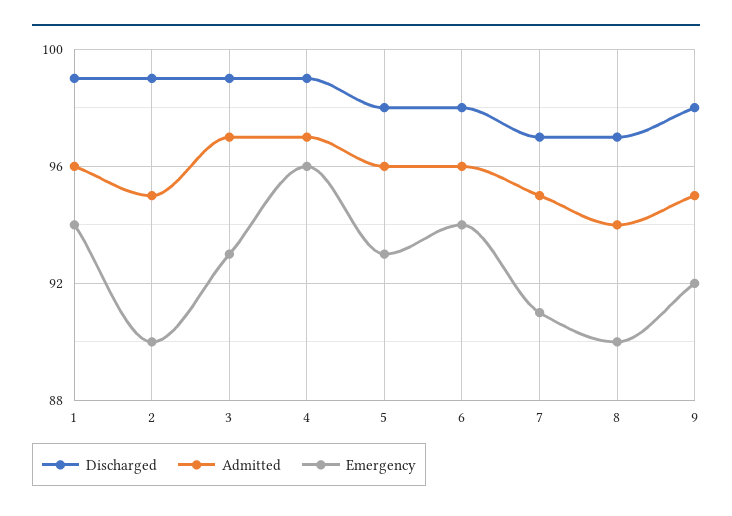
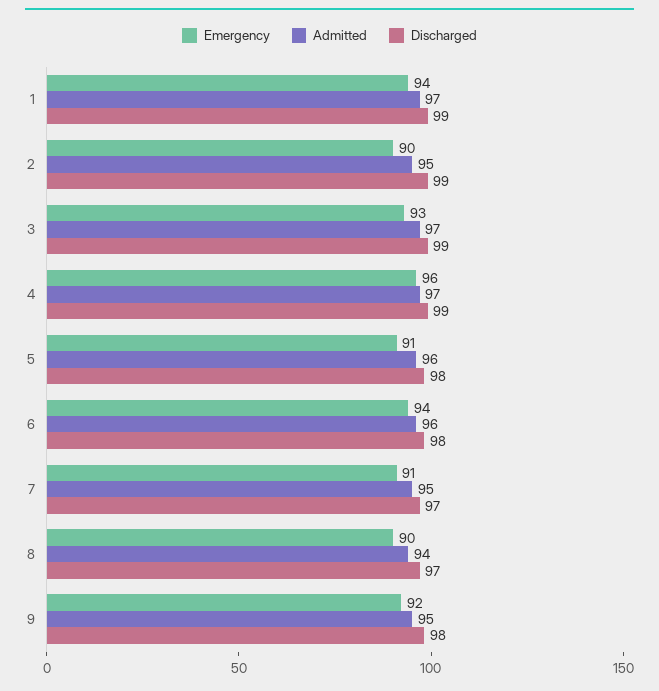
Admitted, 1: 96 -> 97
Emergency, 5: 93 -> 91

